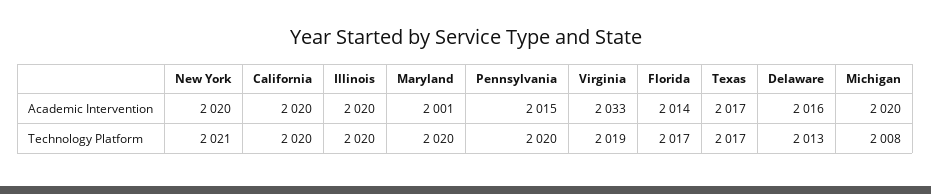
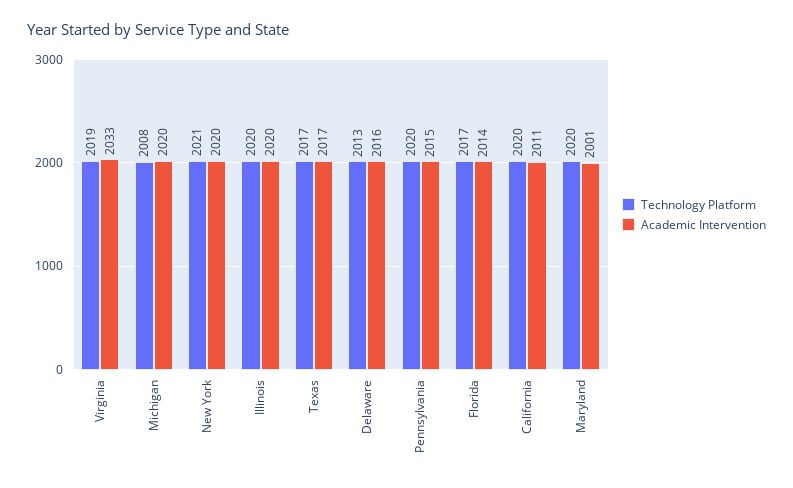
Academic Intervention, California: 2020 -> 2011

